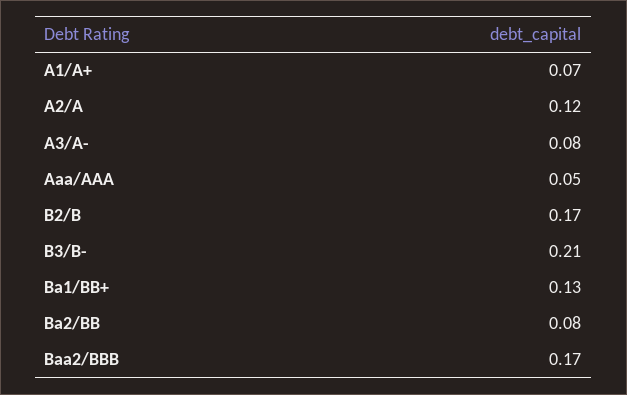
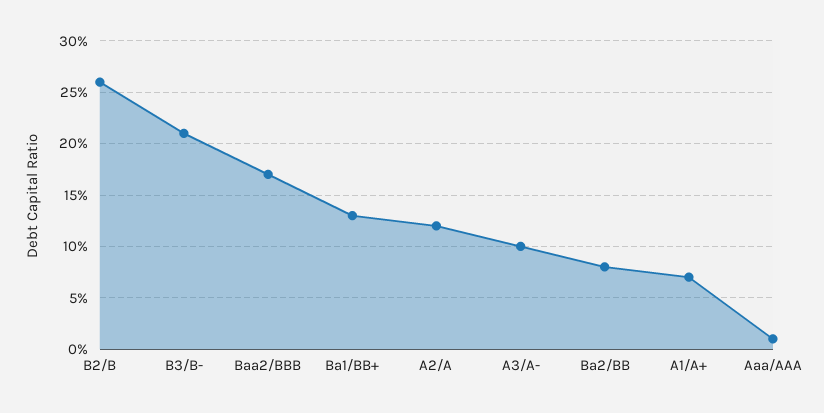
A3/A-: 0.08 -> 0.1
Aaa/AAA: 0.05 -> 0.01
B2/B: 0.17 -> 0.26

